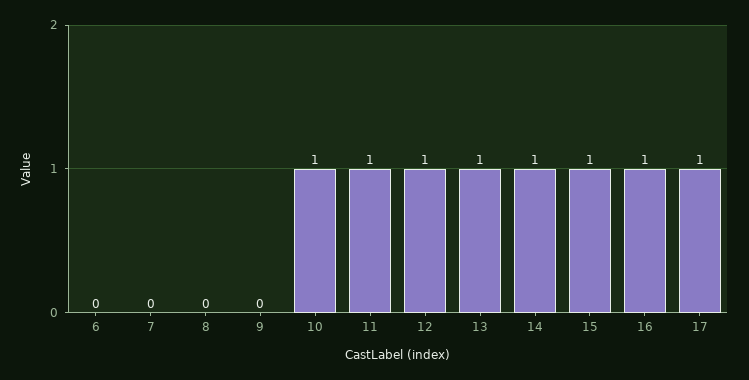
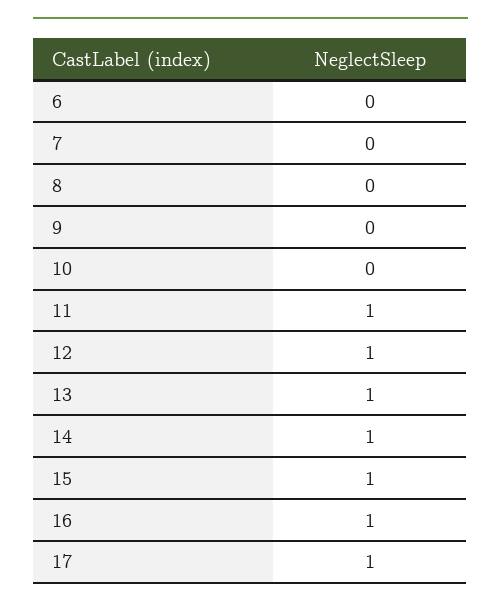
10: 1 -> 0

